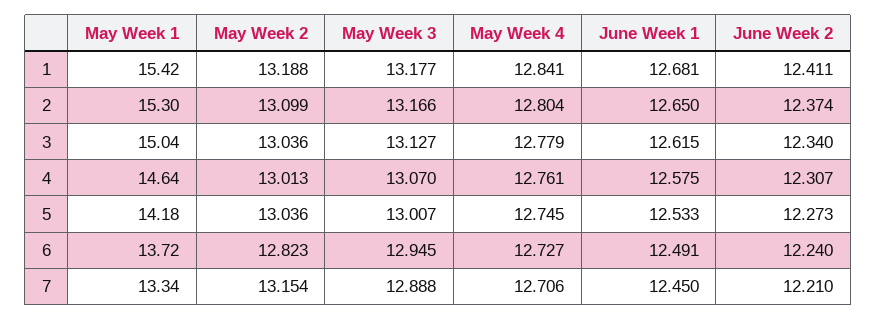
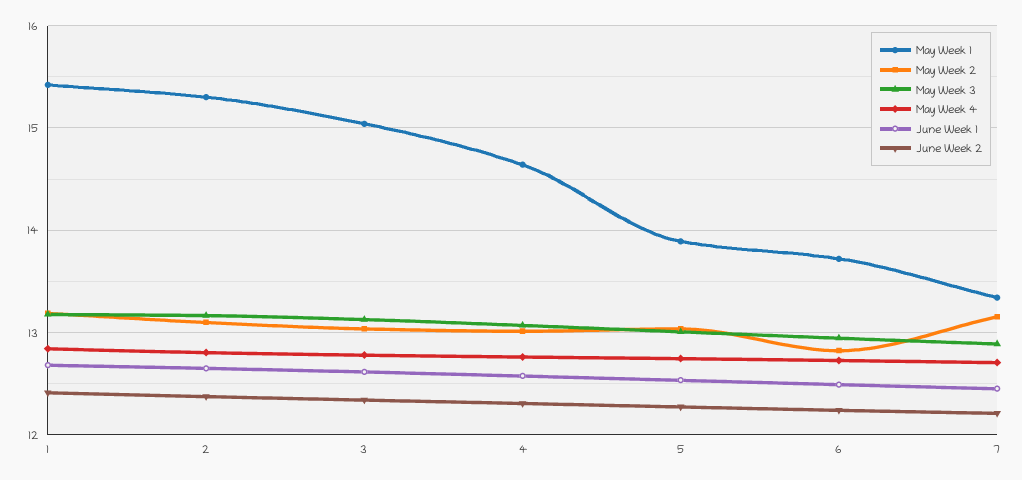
May Week 1, 5: 14.18 -> 13.9

